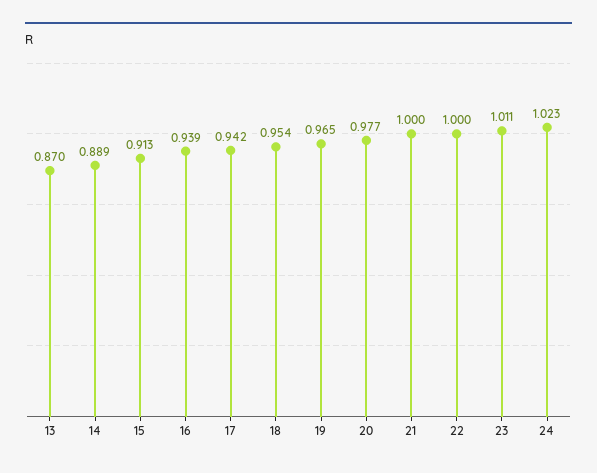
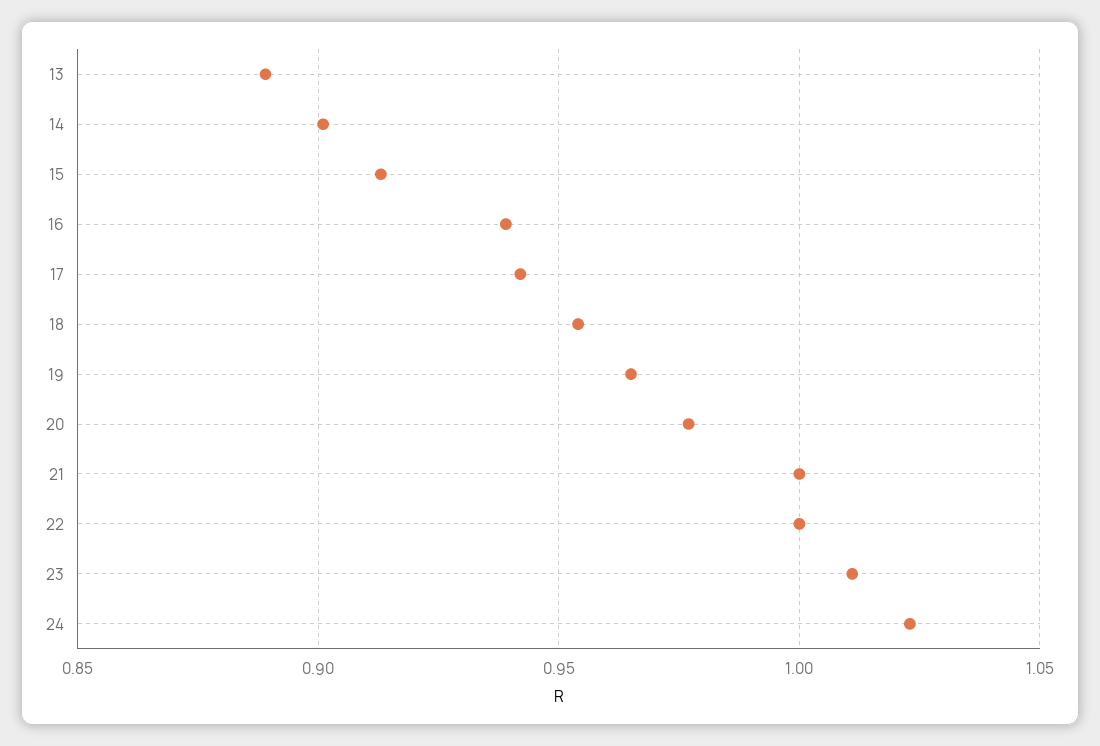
13: 0.87 -> 0.89
14: 0.889 -> 0.9

